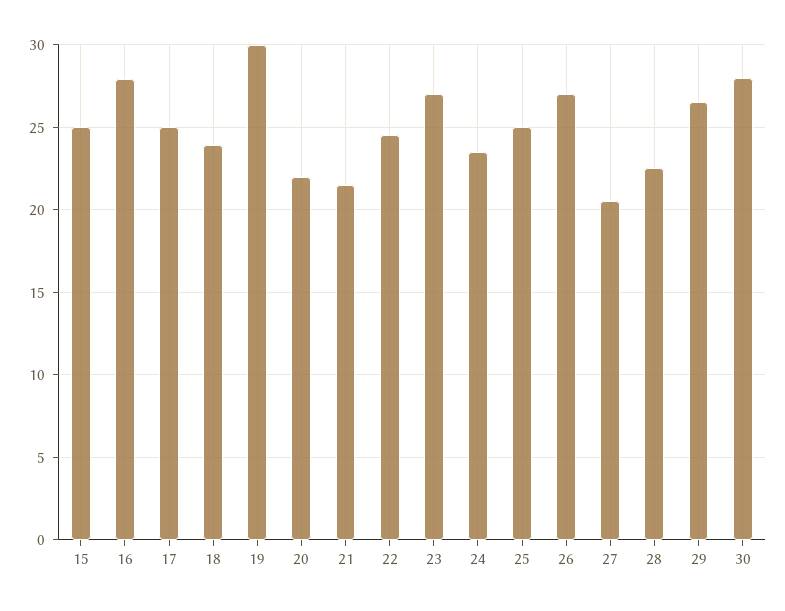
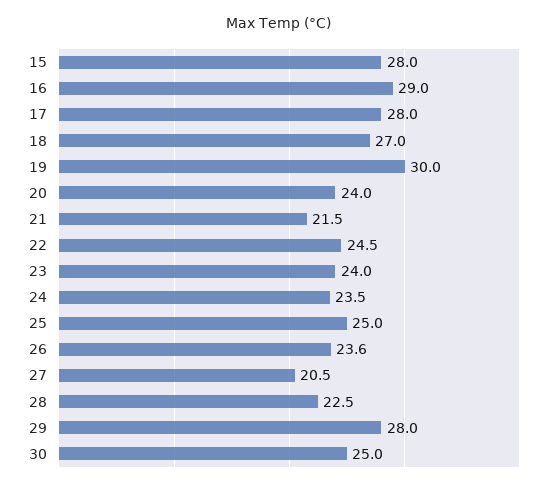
15: 25 -> 28
16: 28 -> 29
17: 25 -> 28
18: 24 -> 27
20: 22 -> 24
23: 27 -> 24
26: 27 -> 23.6
29: 26.5 -> 28
30: 28 -> 25

